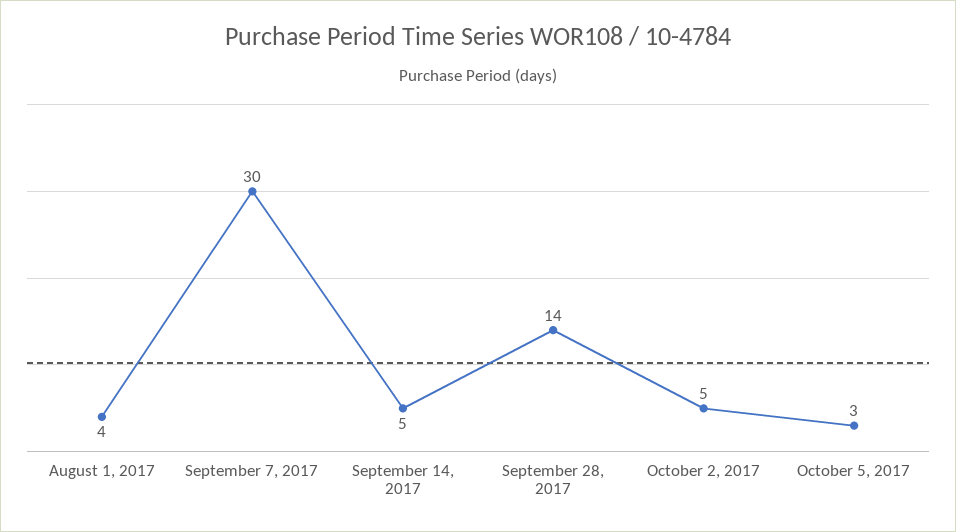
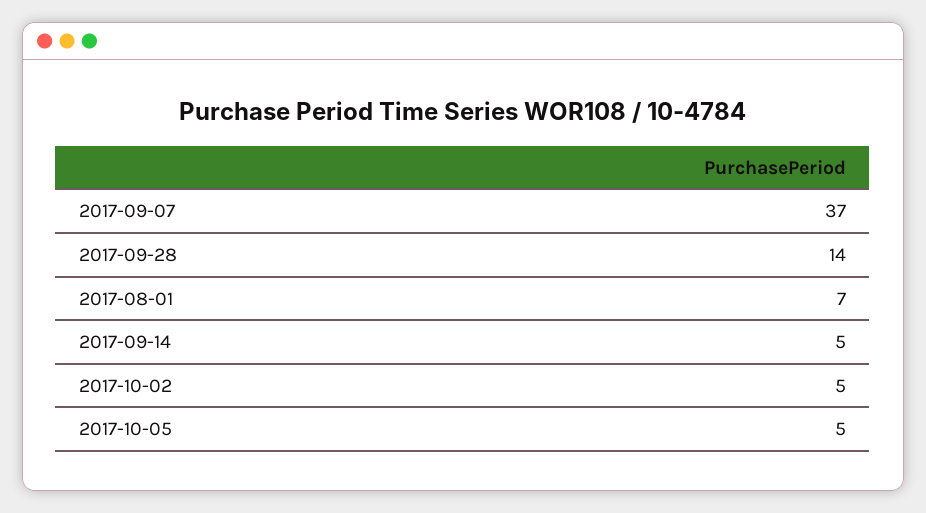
August 1, 2017: 4 -> 7
September 7, 2017: 30 -> 37
October 5, 2017: 3 -> 5

